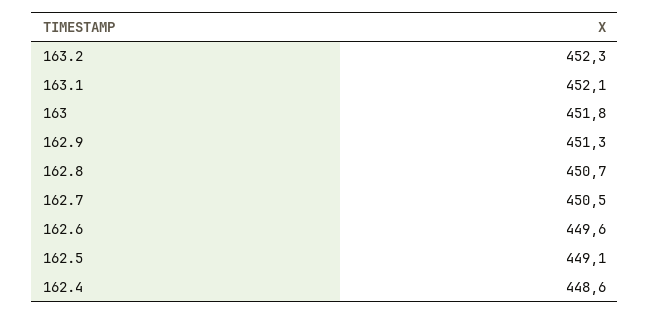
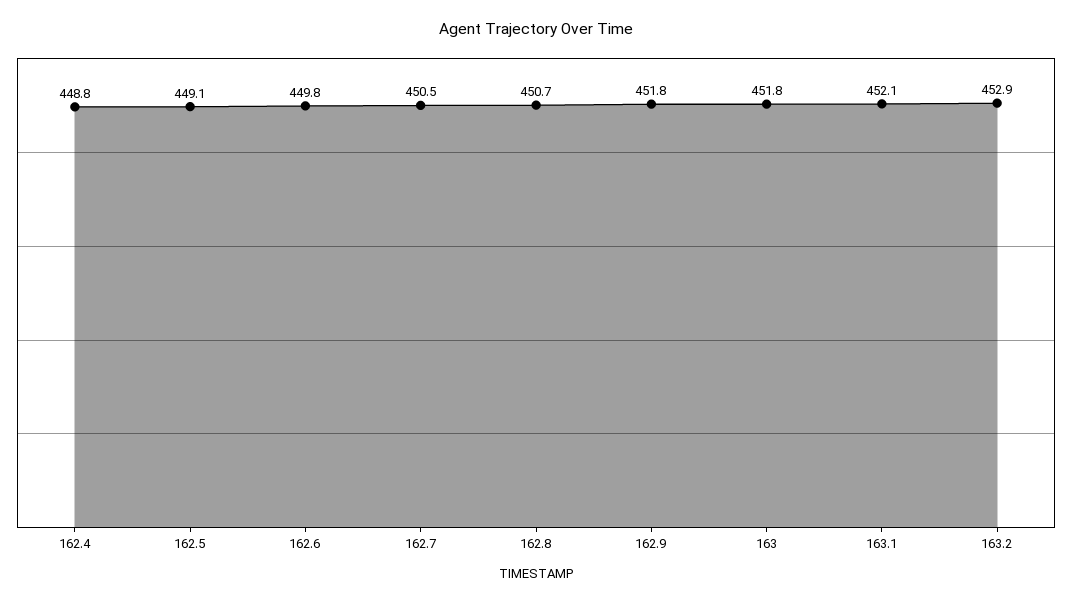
163.2: 452.3 -> 452.9
162.9: 451.3 -> 451.8
162.6: 449.6 -> 449.8
162.4: 448.6 -> 448.8

